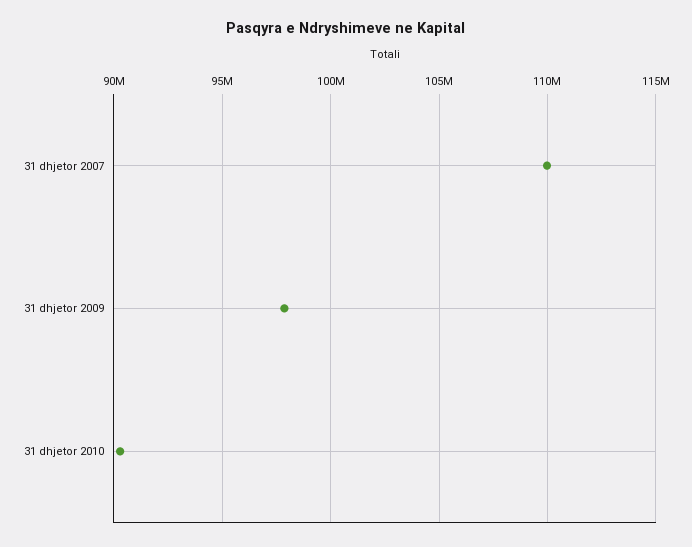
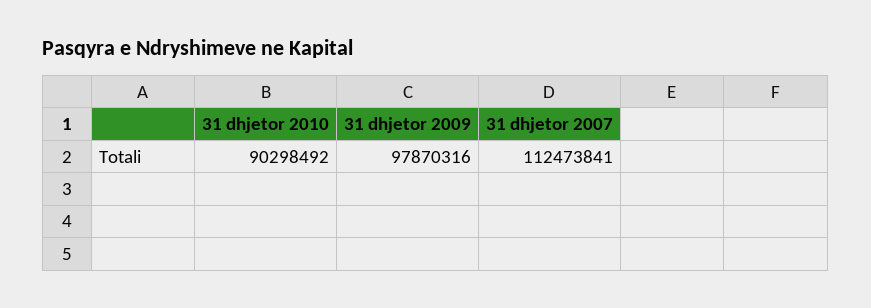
31 dhjetor 2007: 110000000 -> 112473841

